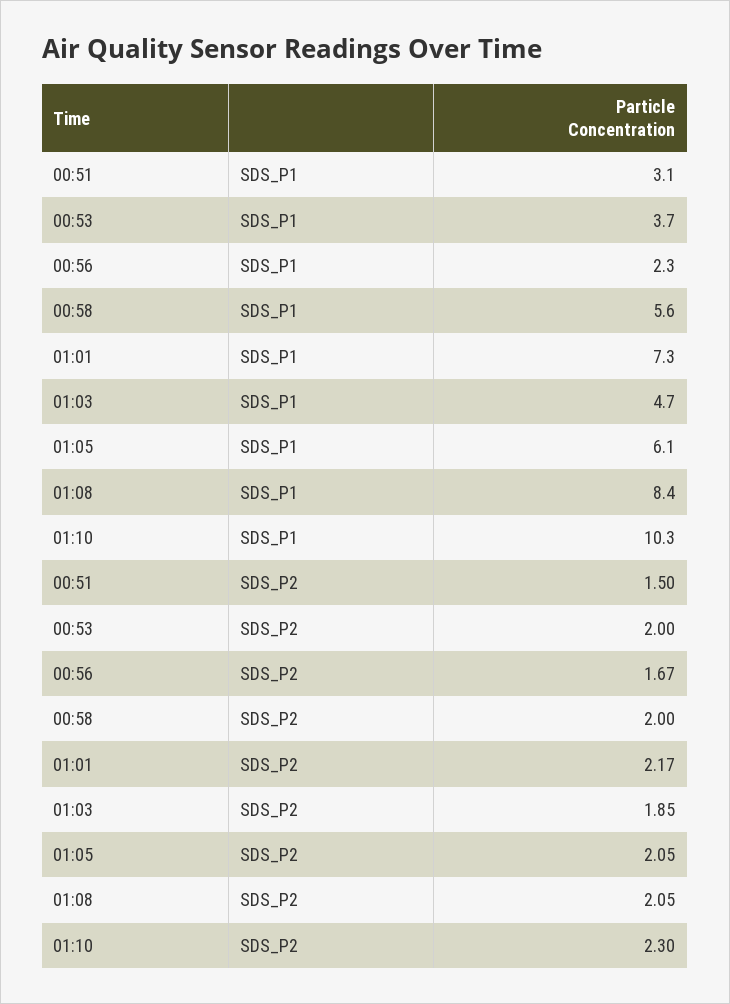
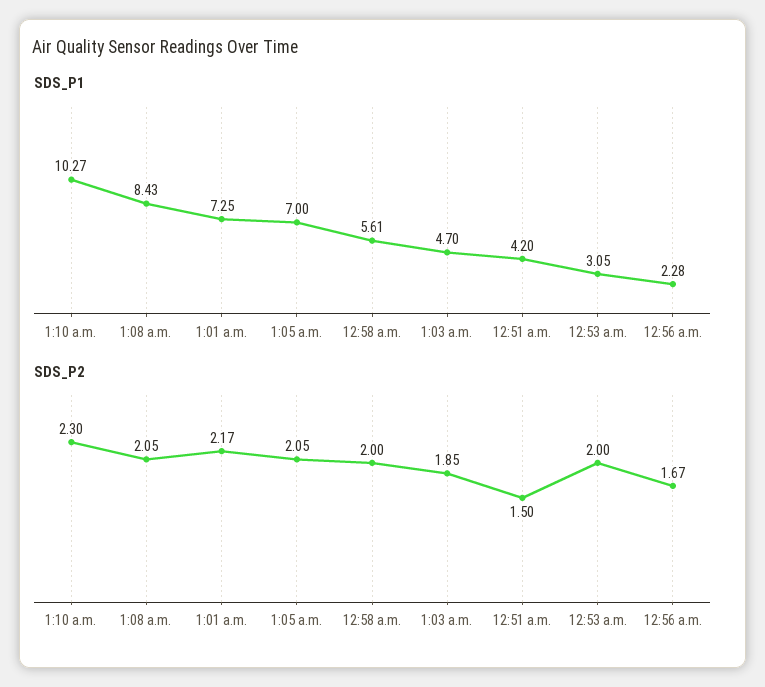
SDS_P1, 00:51: 3.1 -> 4.2
SDS_P1, 00:53: 3.7 -> 3.05
SDS_P1, 01:05: 6.1 -> 7

